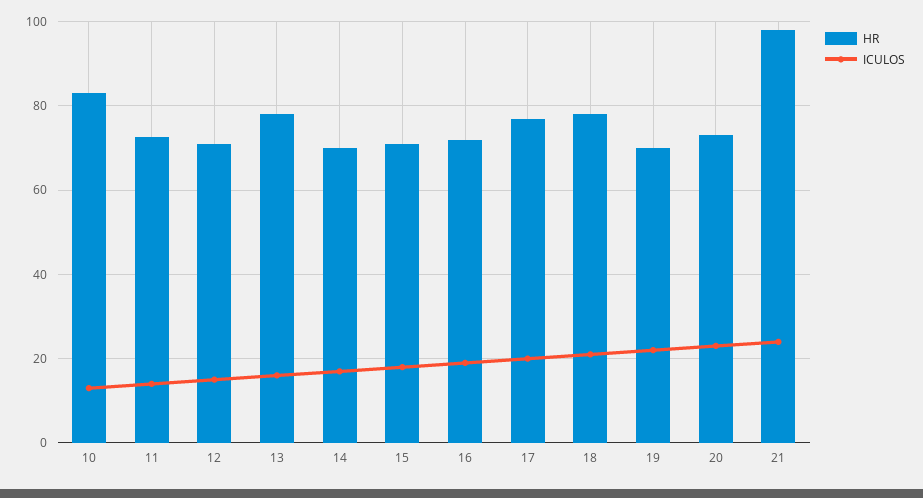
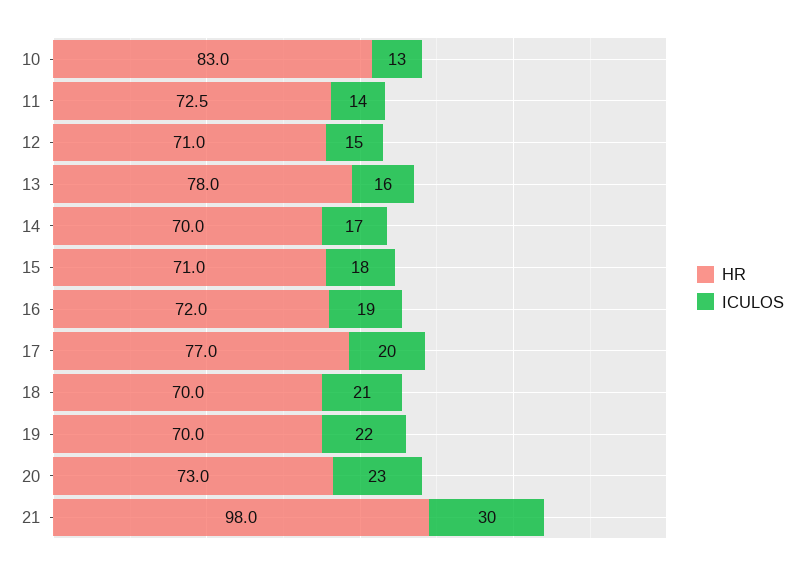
HR, 18: 78 -> 70
ICULOS, 21: 24 -> 30

